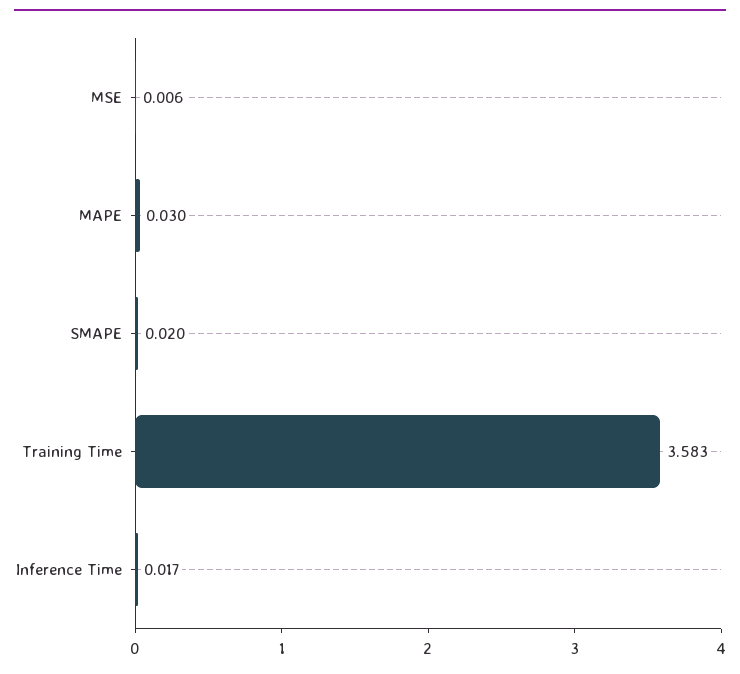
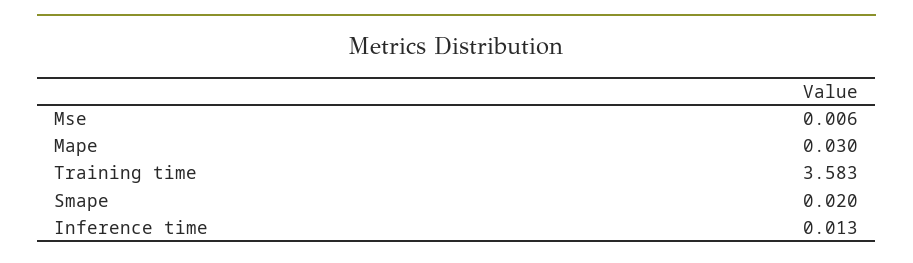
Inference Time: 0.017 -> 0.013

